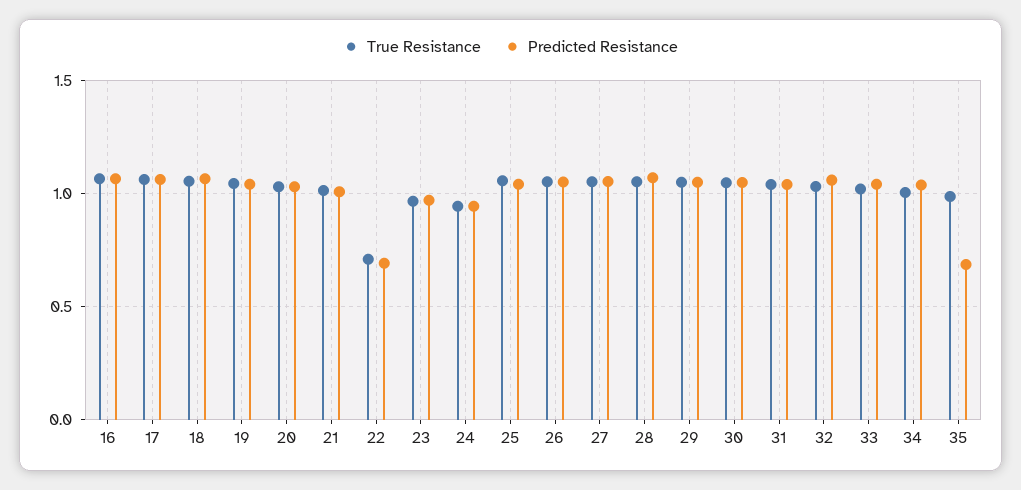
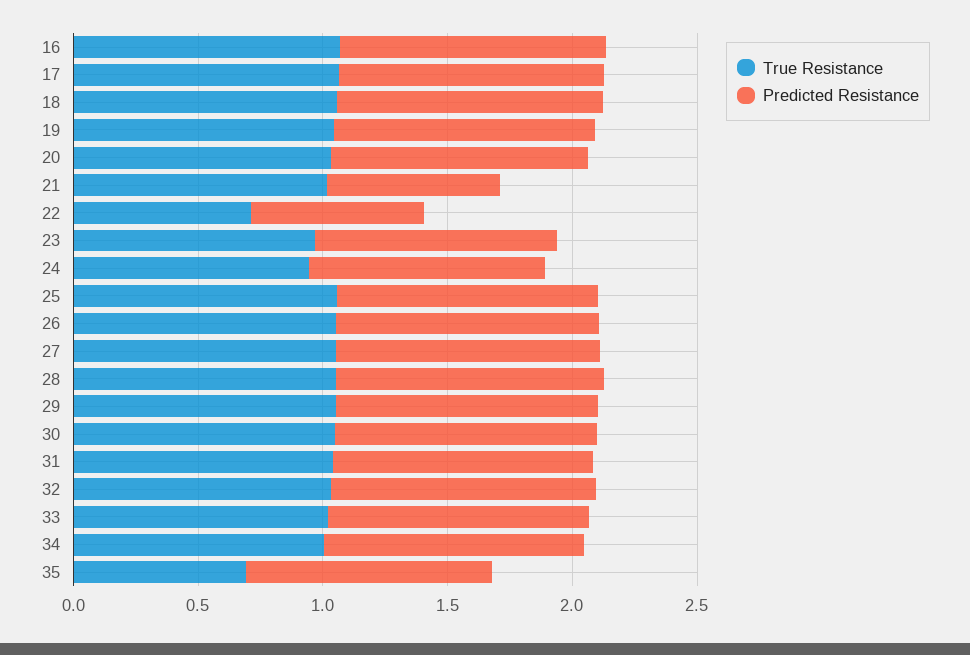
Predicted Resistance, 21: 1 -> 0.7
True Resistance, 35: 1 -> 0.7
Predicted Resistance, 35: 0.7 -> 1

